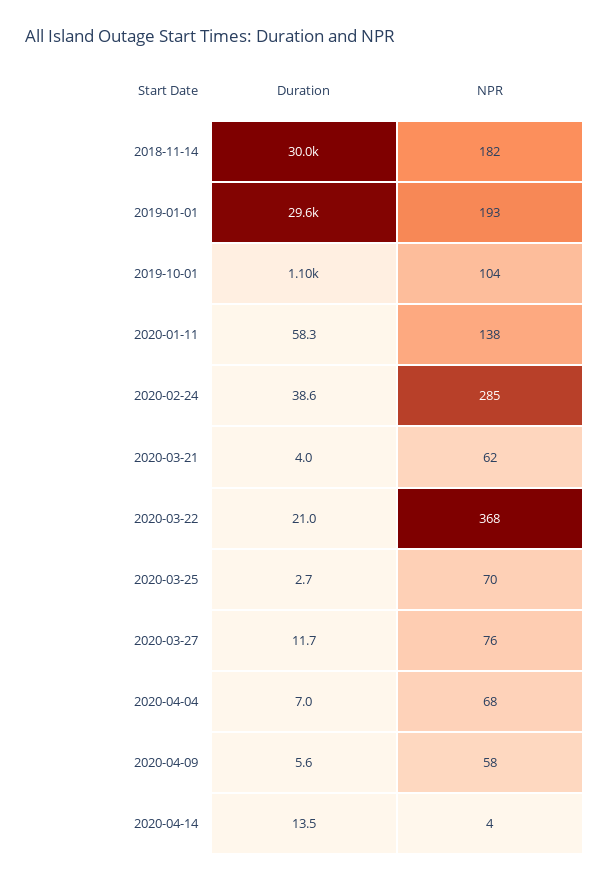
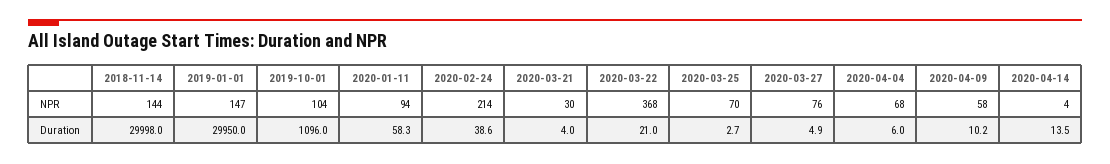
NPR, 2018-11-14: 182 -> 144
Duration, 2019-01-01: 29600 -> 29950
NPR, 2019-01-01: 193 -> 147
NPR, 2020-01-11: 138 -> 94
NPR, 2020-02-24: 285 -> 214
NPR, 2020-03-21: 62 -> 30
Duration, 2020-03-27: 11.7 -> 4.9
Duration, 2020-04-04: 7 -> 6
Duration, 2020-04-09: 5.6 -> 10.2

